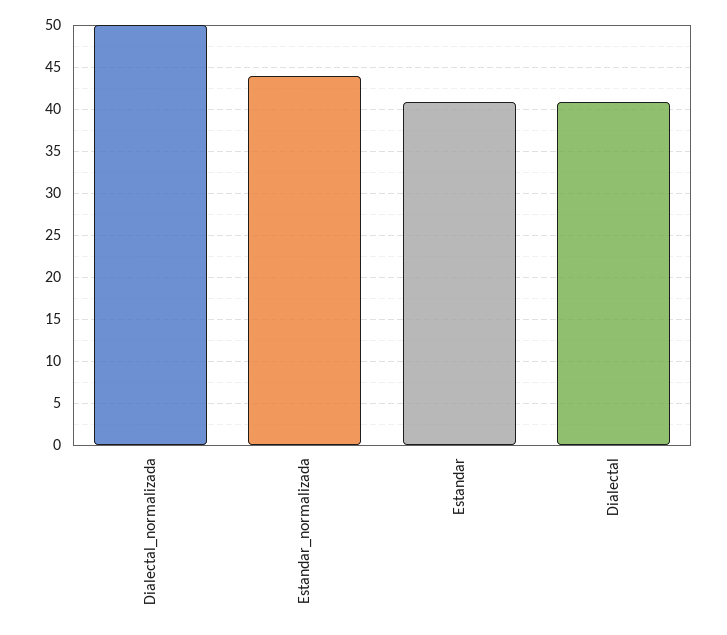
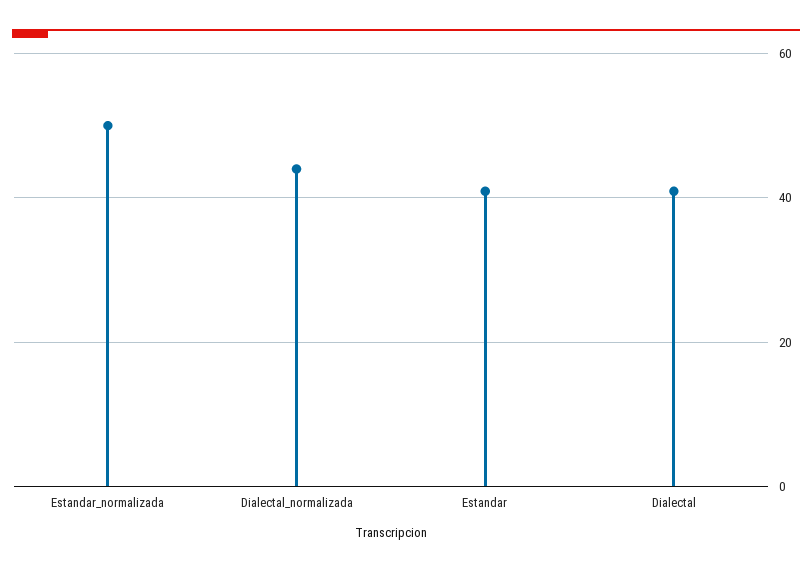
Dialectal_normalizada: 50 -> 44
Estandar_normalizada: 44 -> 50

